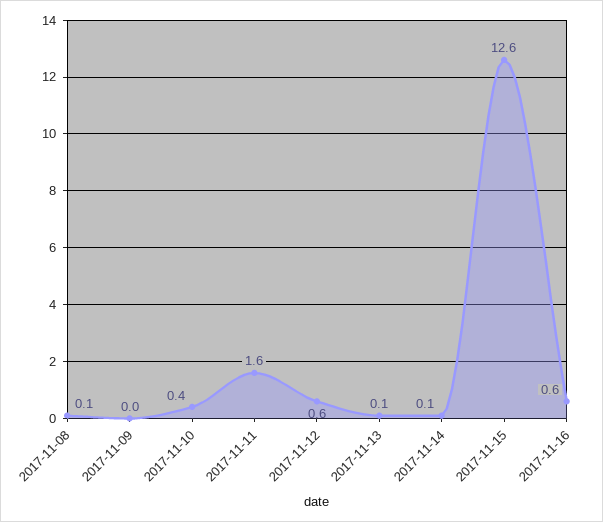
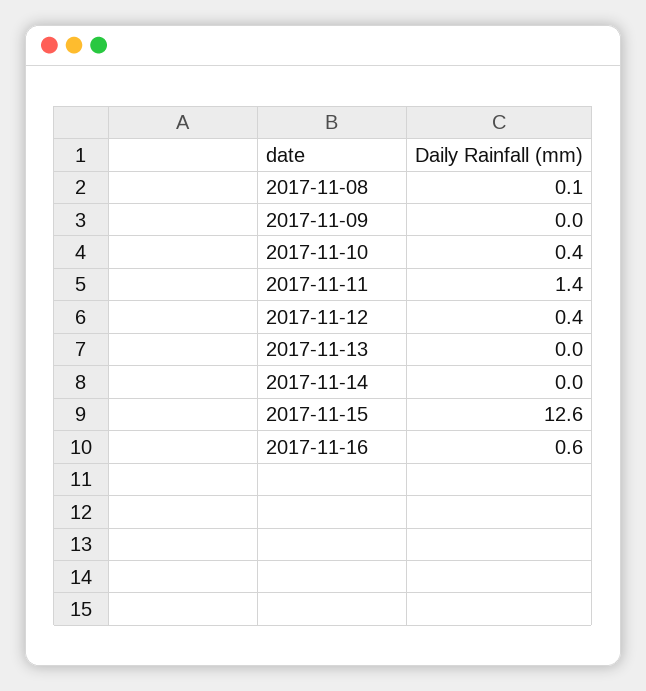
2017-11-11: 1.6 -> 1.4
2017-11-12: 0.6 -> 0.4
2017-11-13: 0.1 -> 0
2017-11-14: 0.1 -> 0

